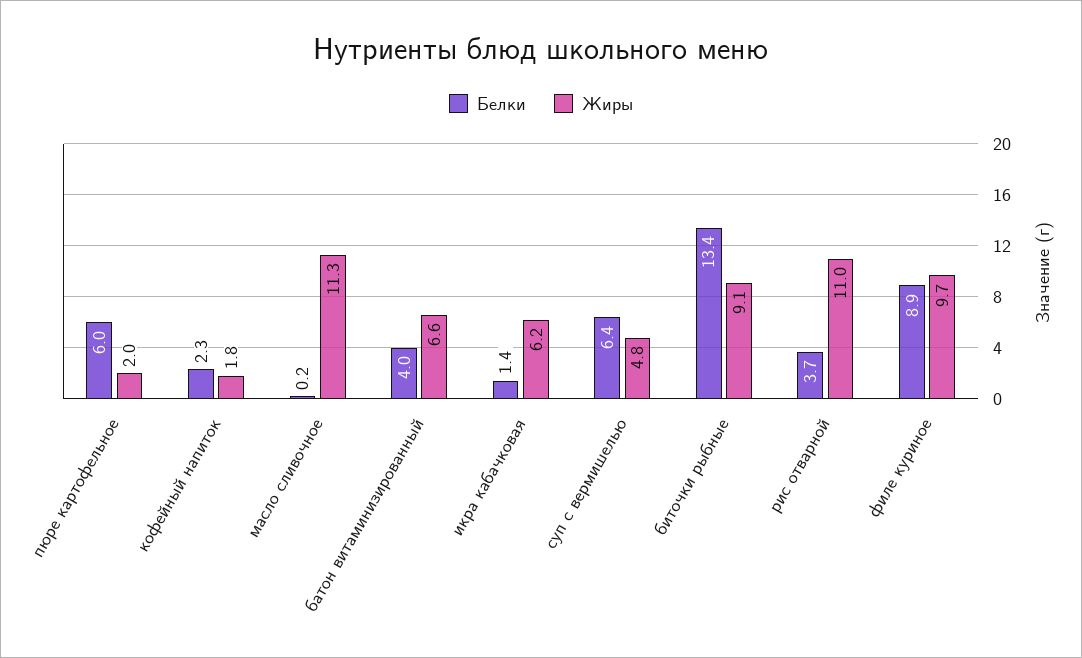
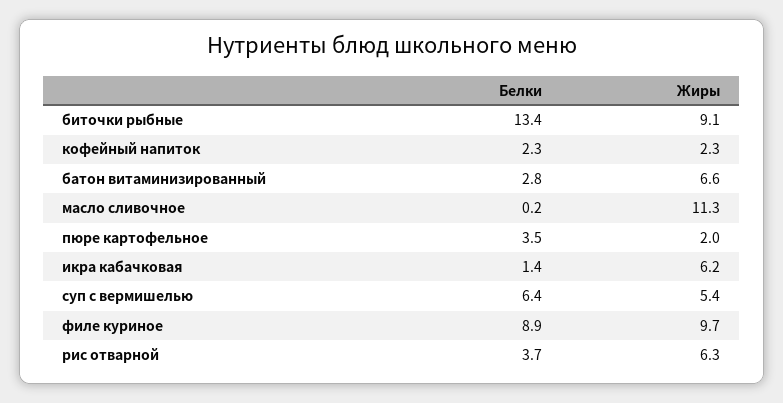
Белки, пюре картофельное: 6 -> 3.5
Жиры, кофейный напиток: 1.8 -> 2.3
Белки, батон витаминизированный: 4 -> 2.8
Жиры, суп с вермишелью: 4.8 -> 5.4
Жиры, рис отварной: 11 -> 6.3

